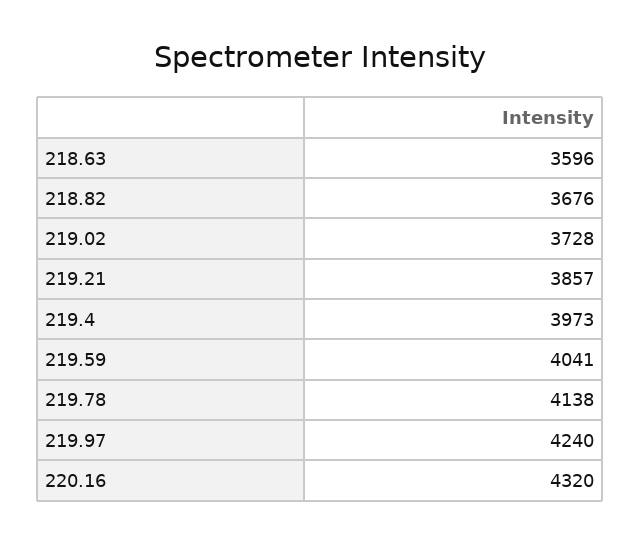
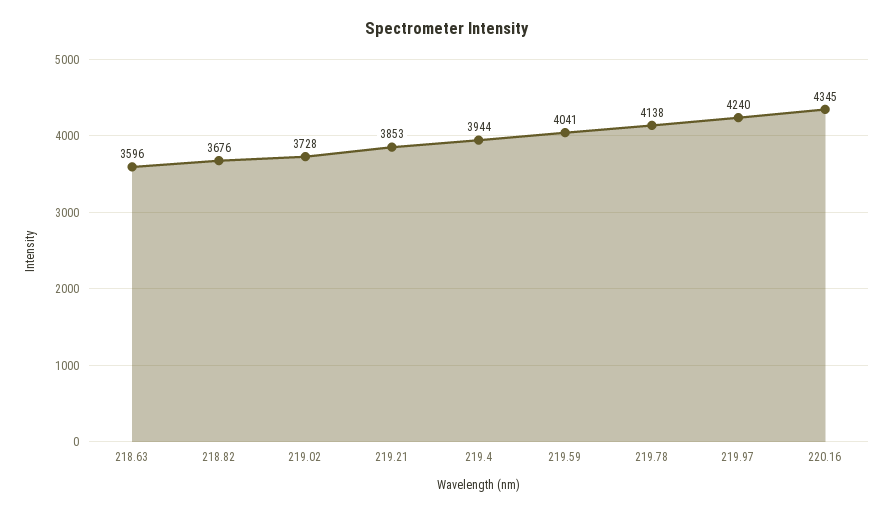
219.21: 3857 -> 3853
219.4: 3973 -> 3944
220.16: 4320 -> 4345

